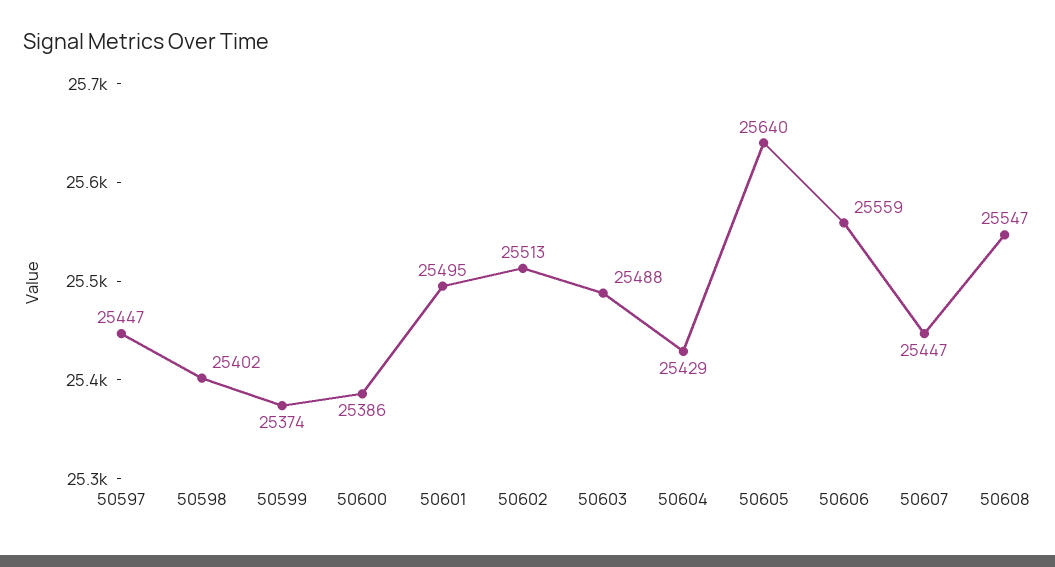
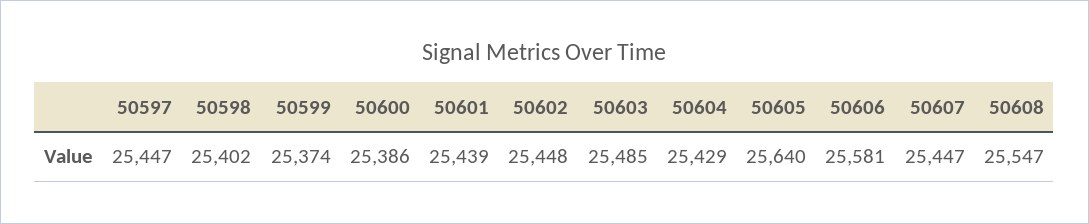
50601: 25495 -> 25439
50602: 25513 -> 25448
50603: 25488 -> 25485
50606: 25559 -> 25581

